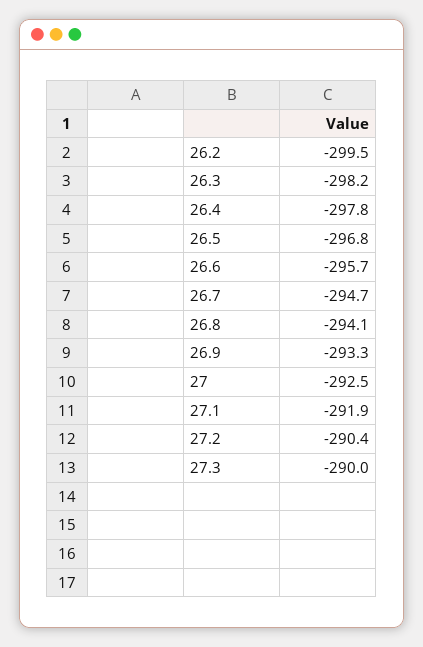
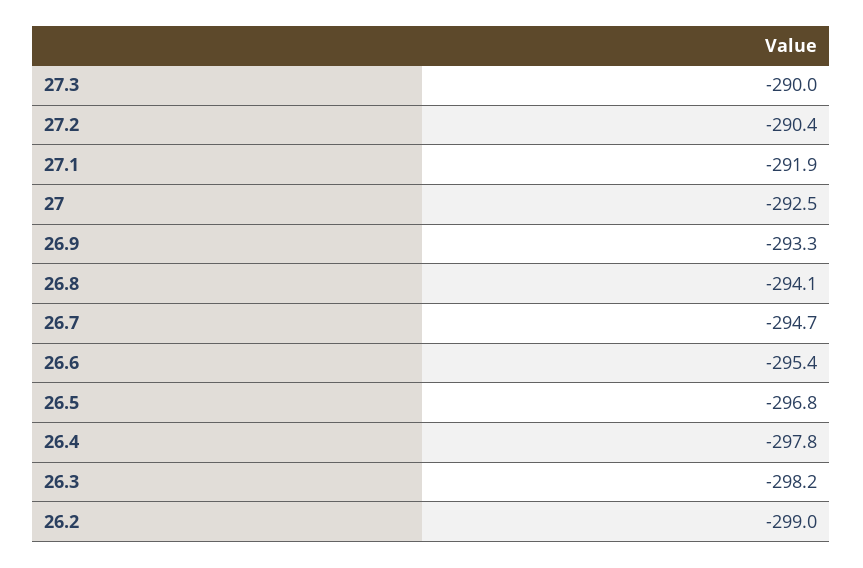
26.2: -299.5 -> -299
26.6: -295.7 -> -295.4

